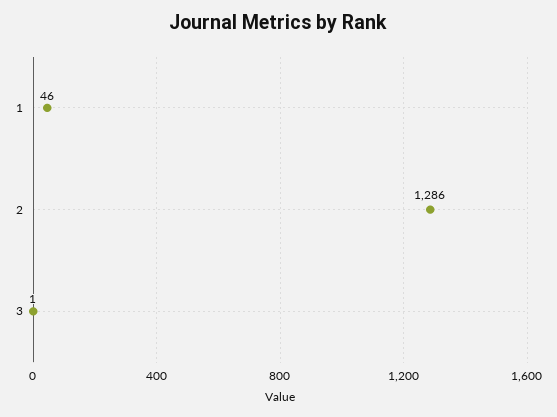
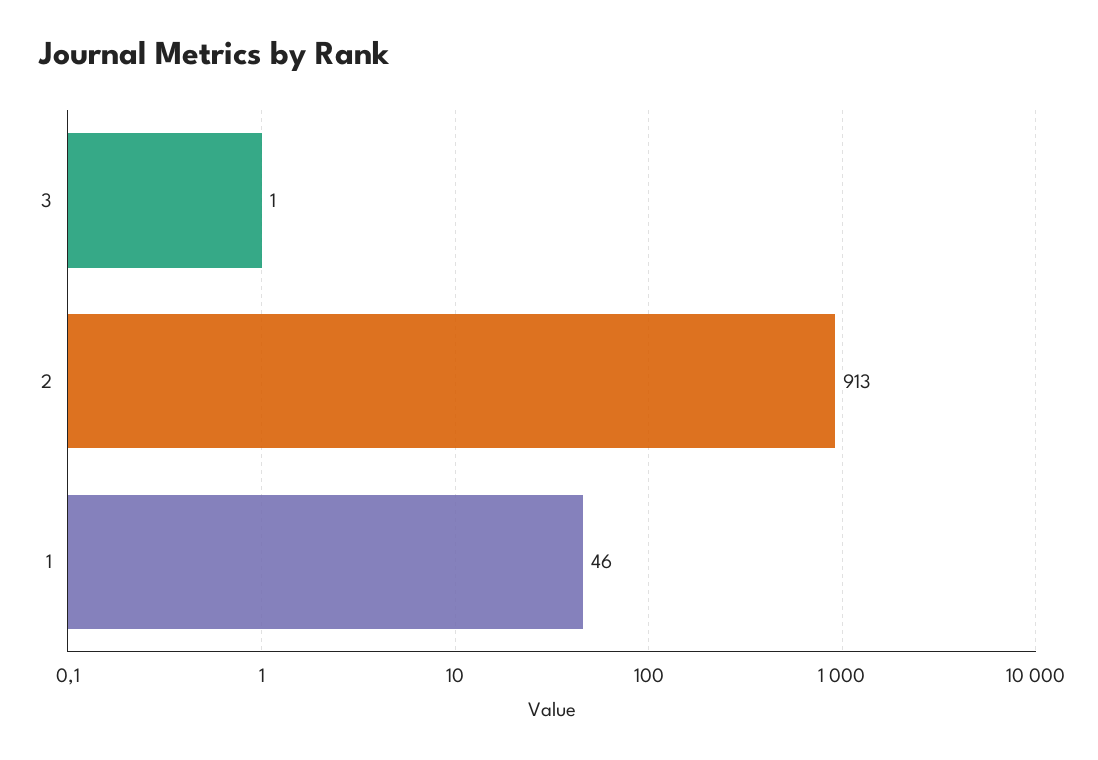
2: 1286 -> 913

